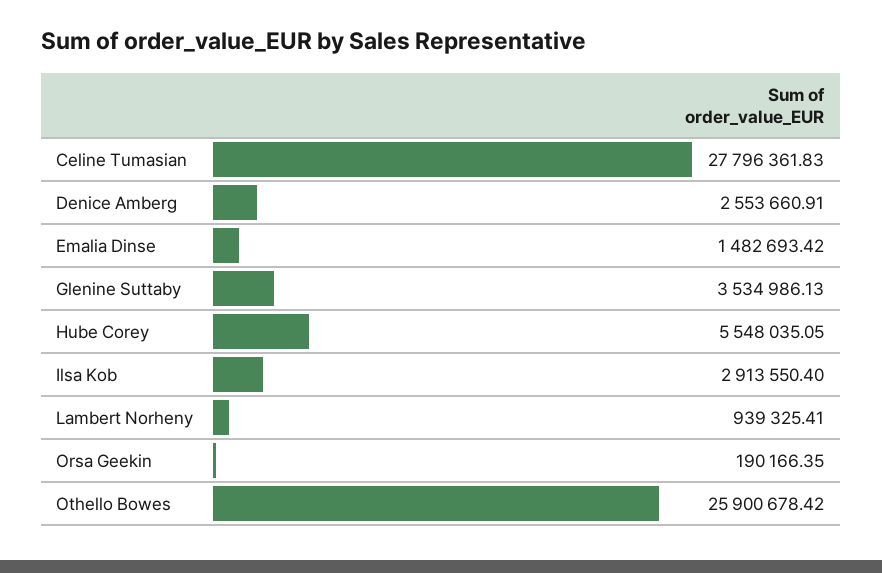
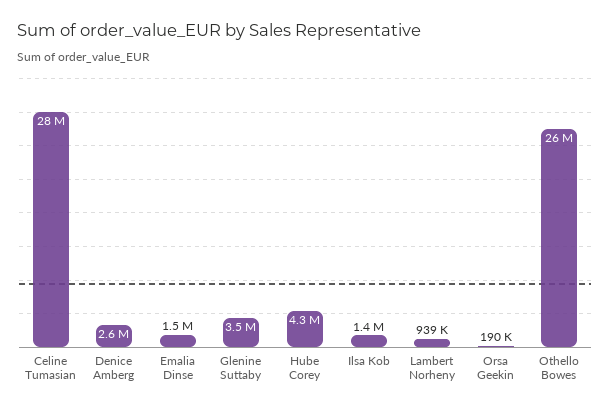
Hube Corey: 5548035.05 -> 4300000
Ilsa Kob: 2913550.4 -> 1400000

